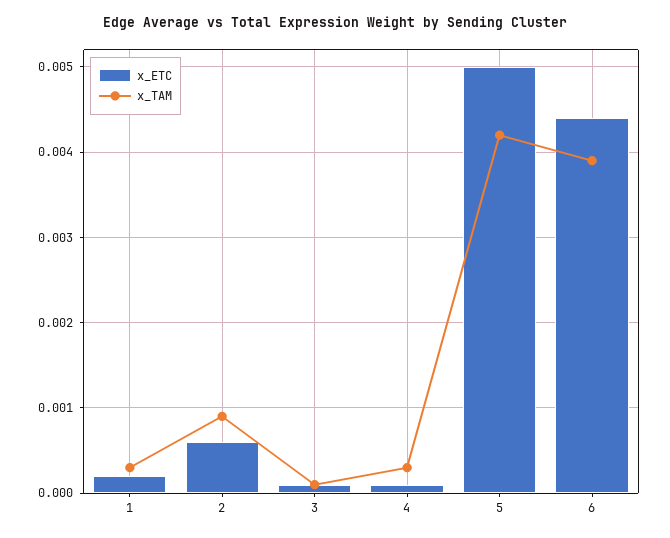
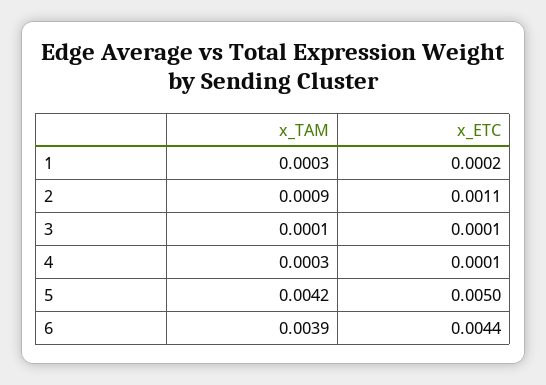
x_ETC, 2: 0.0006 -> 0.0011

